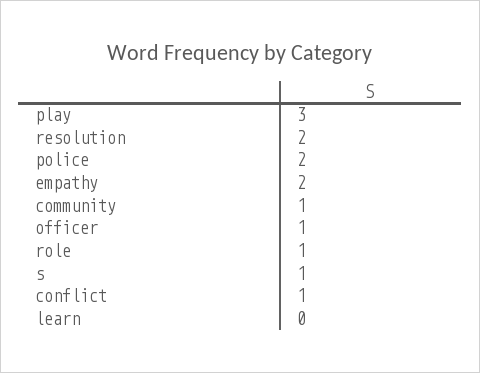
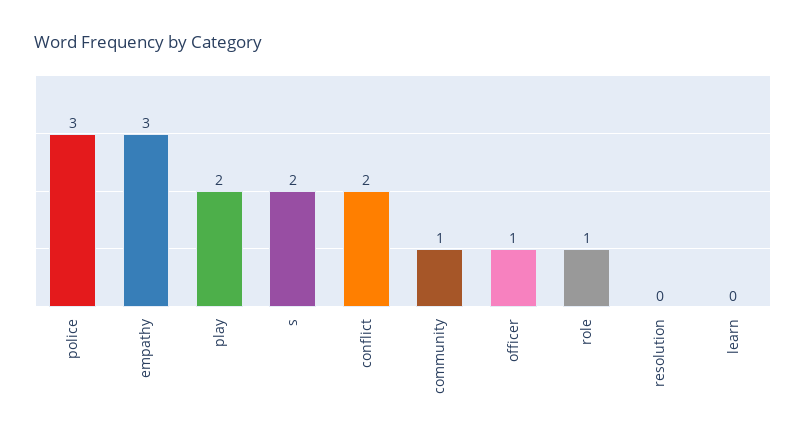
play: 3 -> 2
resolution: 2 -> 0
police: 2 -> 3
empathy: 2 -> 3
s: 1 -> 2
conflict: 1 -> 2

